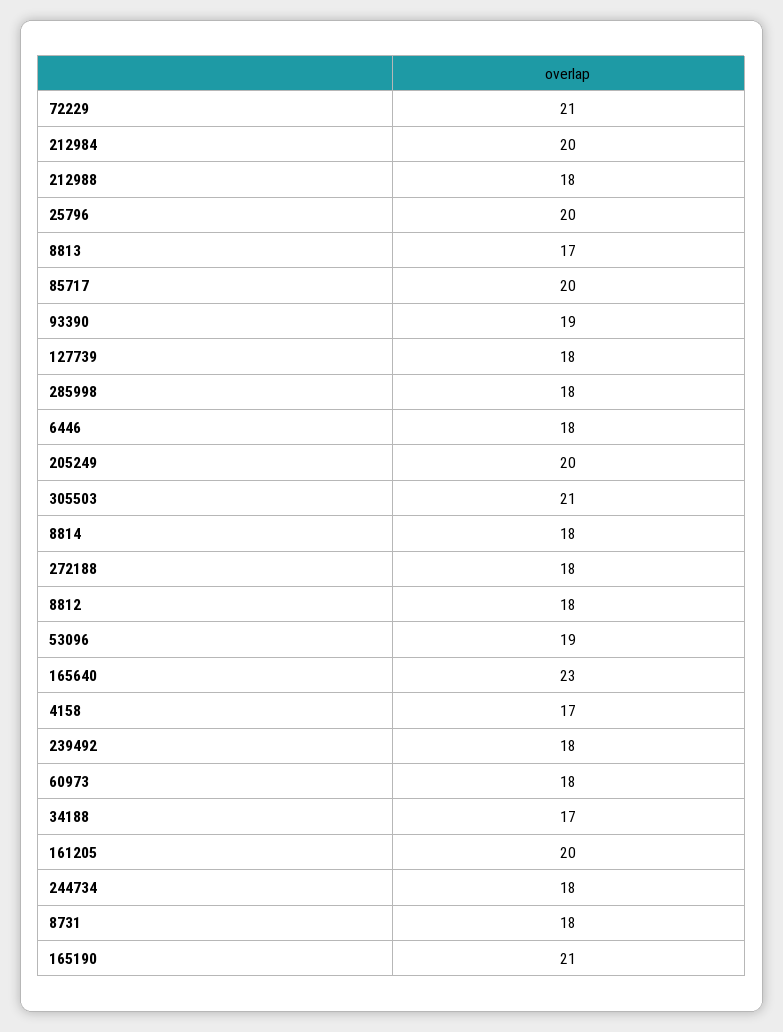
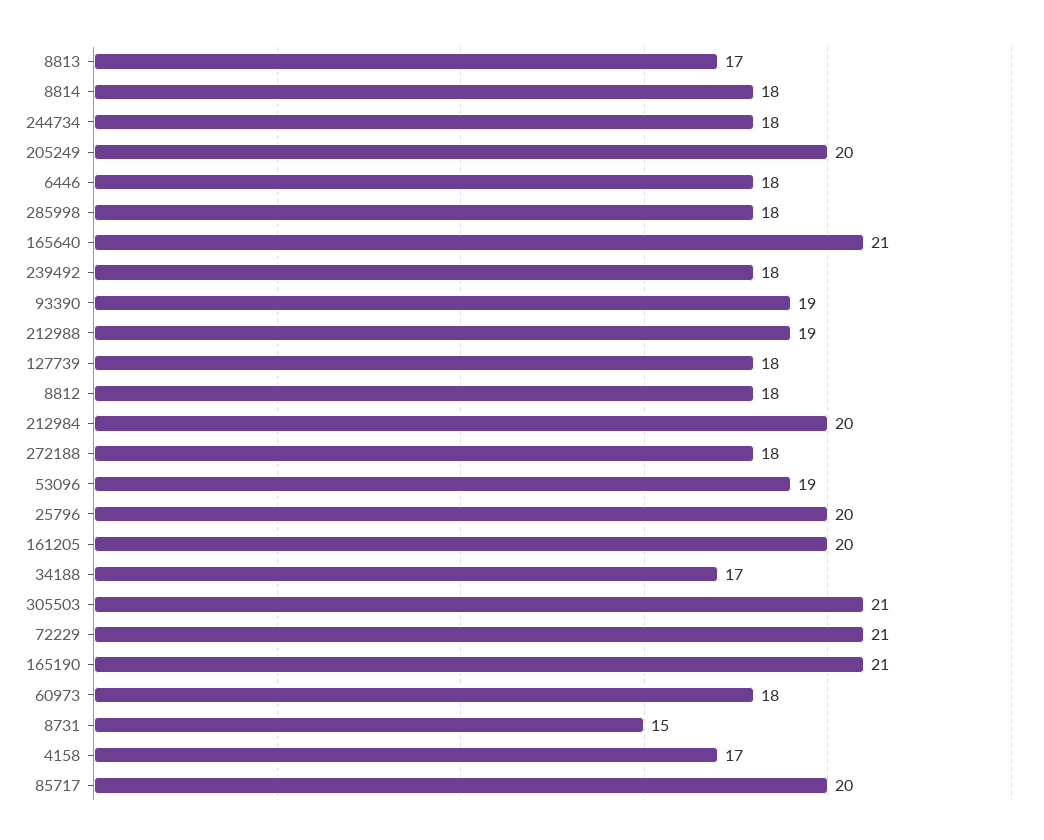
212988: 18 -> 19
165640: 23 -> 21
8731: 18 -> 15

